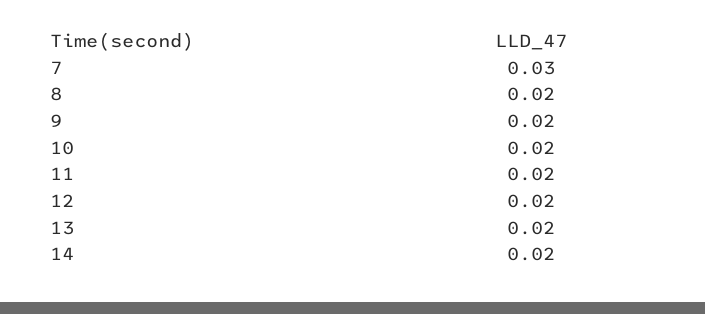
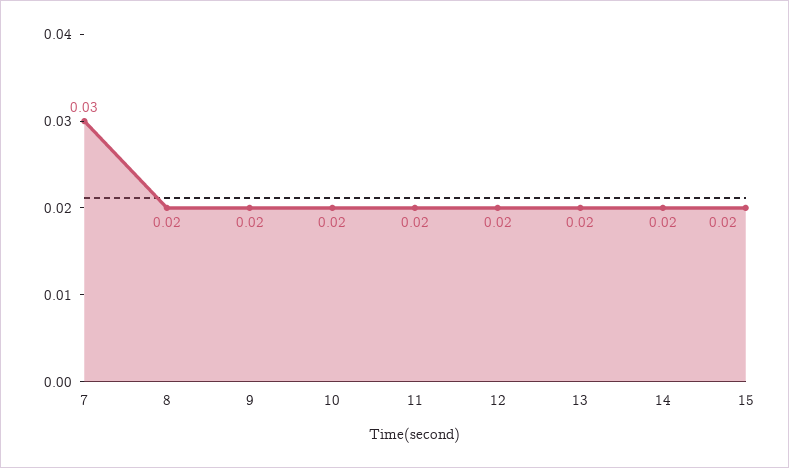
15: none -> 0.02

